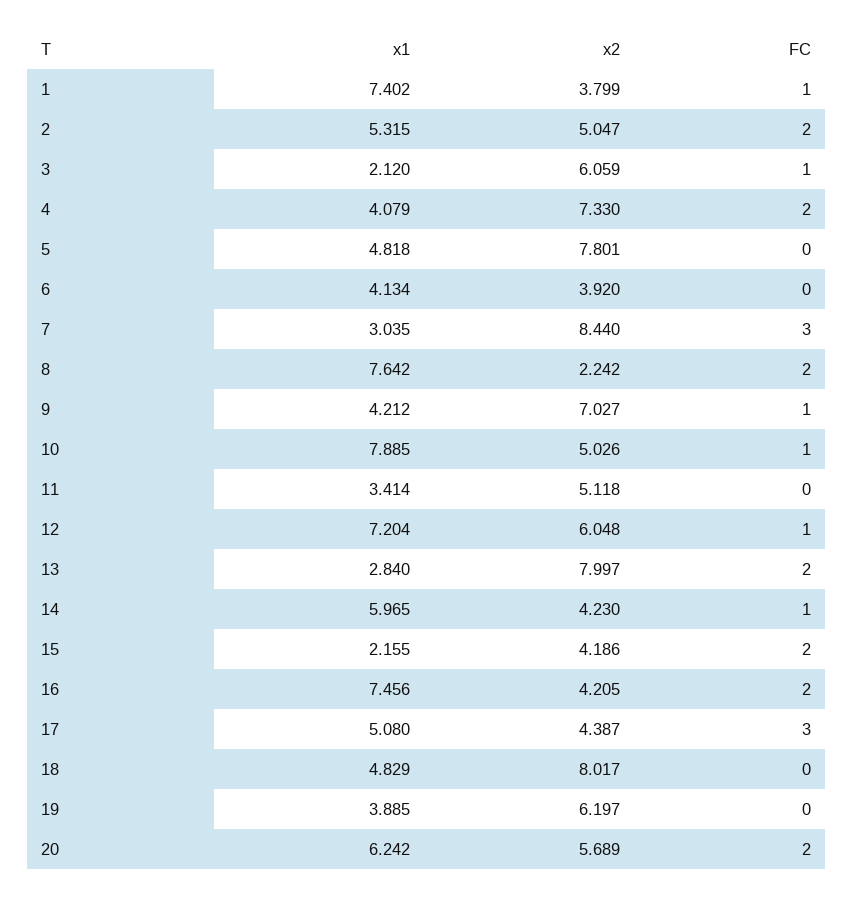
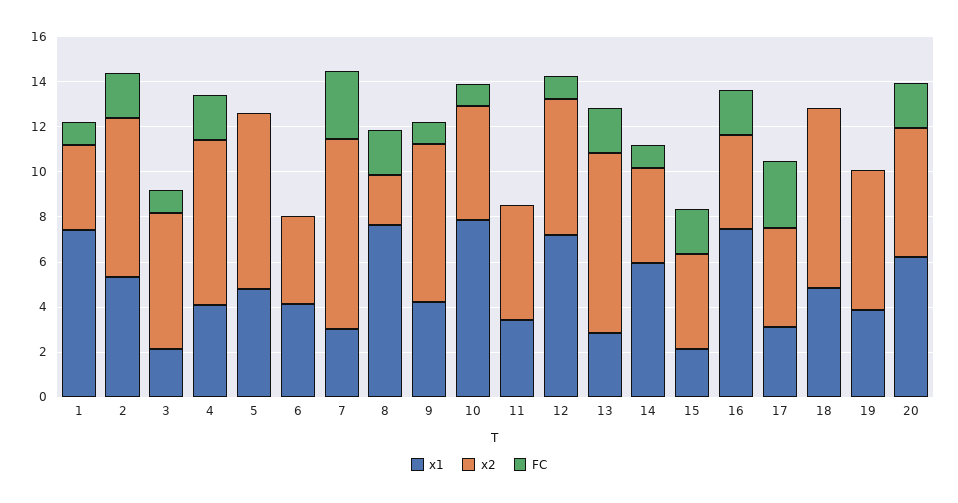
x2, 2: 5.047 -> 7
x1, 17: 5.08 -> 3

